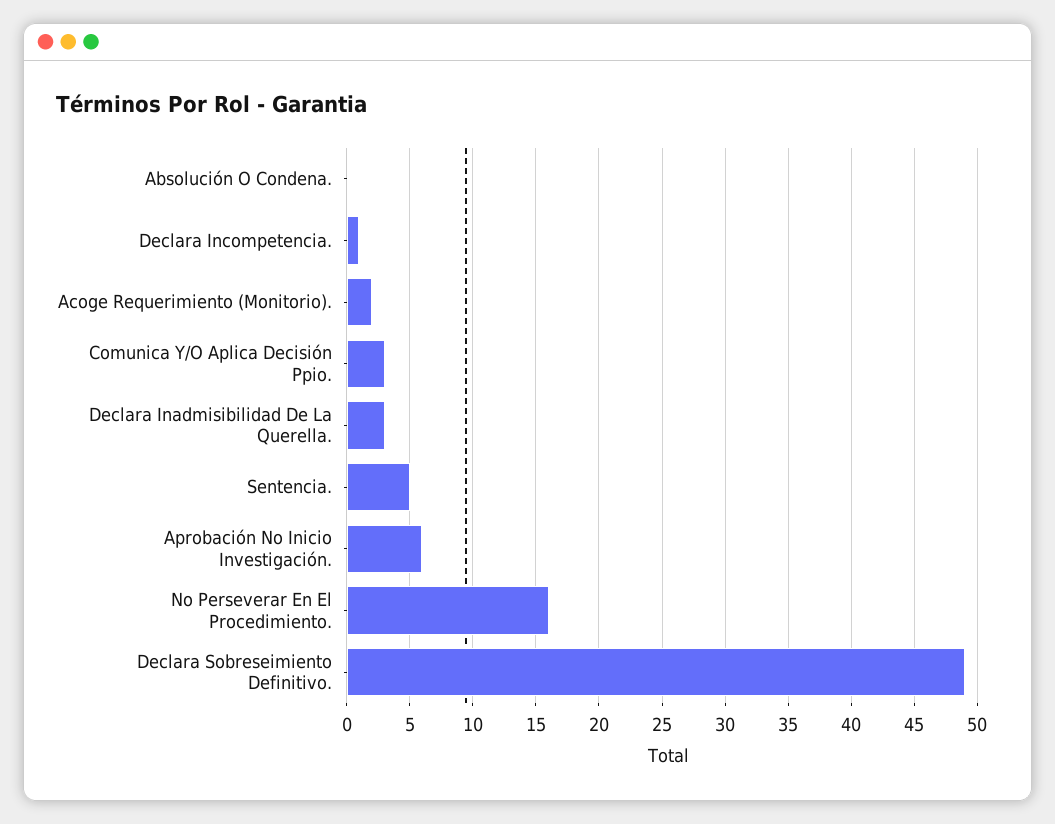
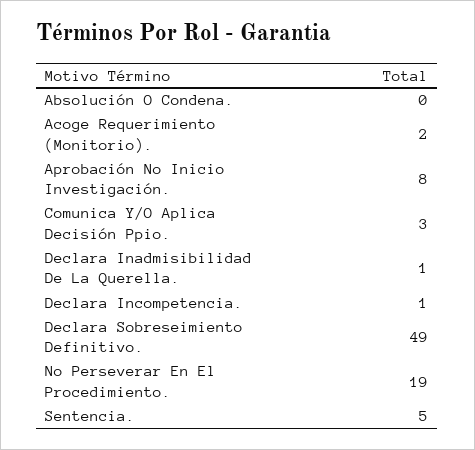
Declara Inadmisibilidad De La Querella.: 3 -> 1
Aprobación No Inicio Investigación.: 6 -> 8
No Perseverar En El Procedimiento.: 16 -> 19

